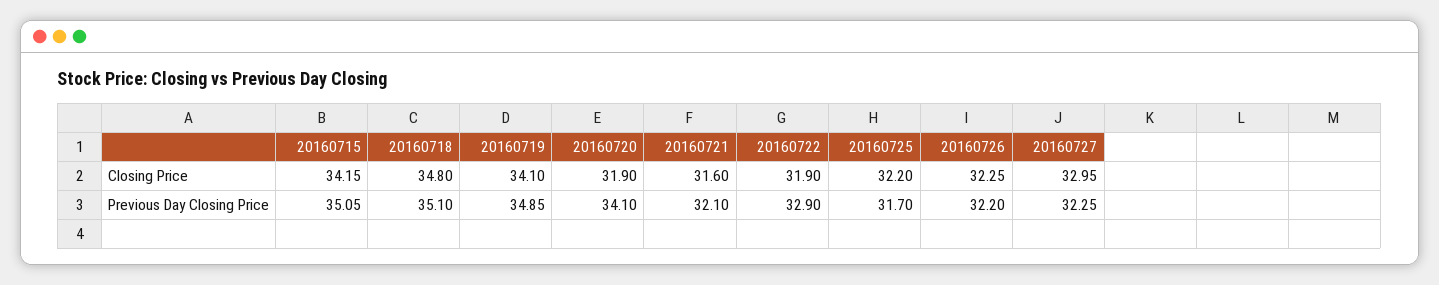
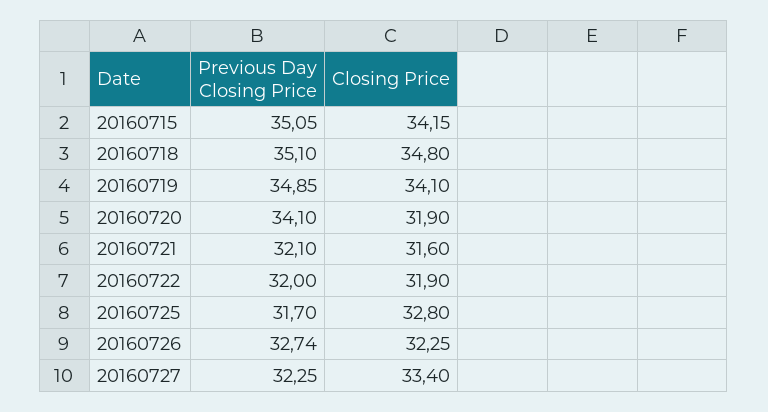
20160725, Closing Price: 32.2 -> 32.8
20160727, Closing Price: 32.95 -> 33.4
20160722, Previous Day Closing Price: 32.9 -> 32
20160726, Previous Day Closing Price: 32.2 -> 32.74

